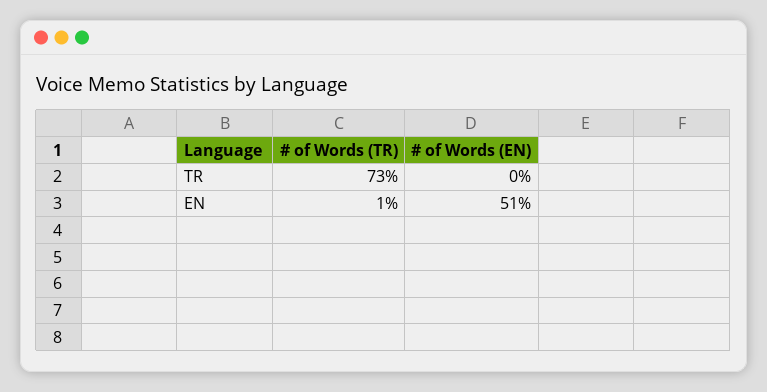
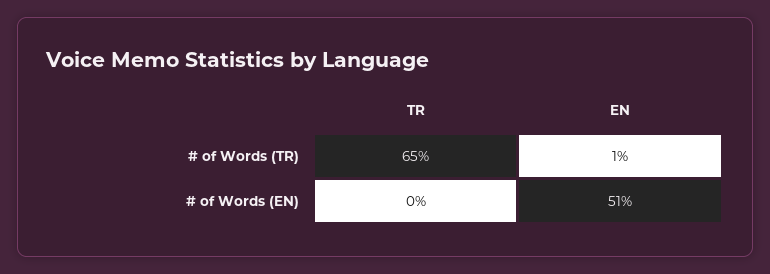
# of Words (TR), TR: 73 -> 65

